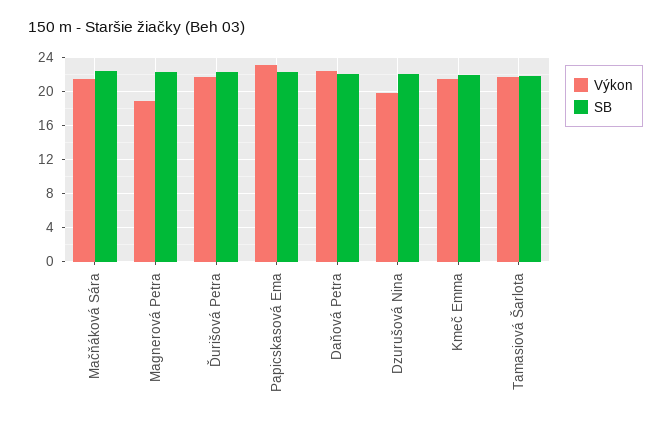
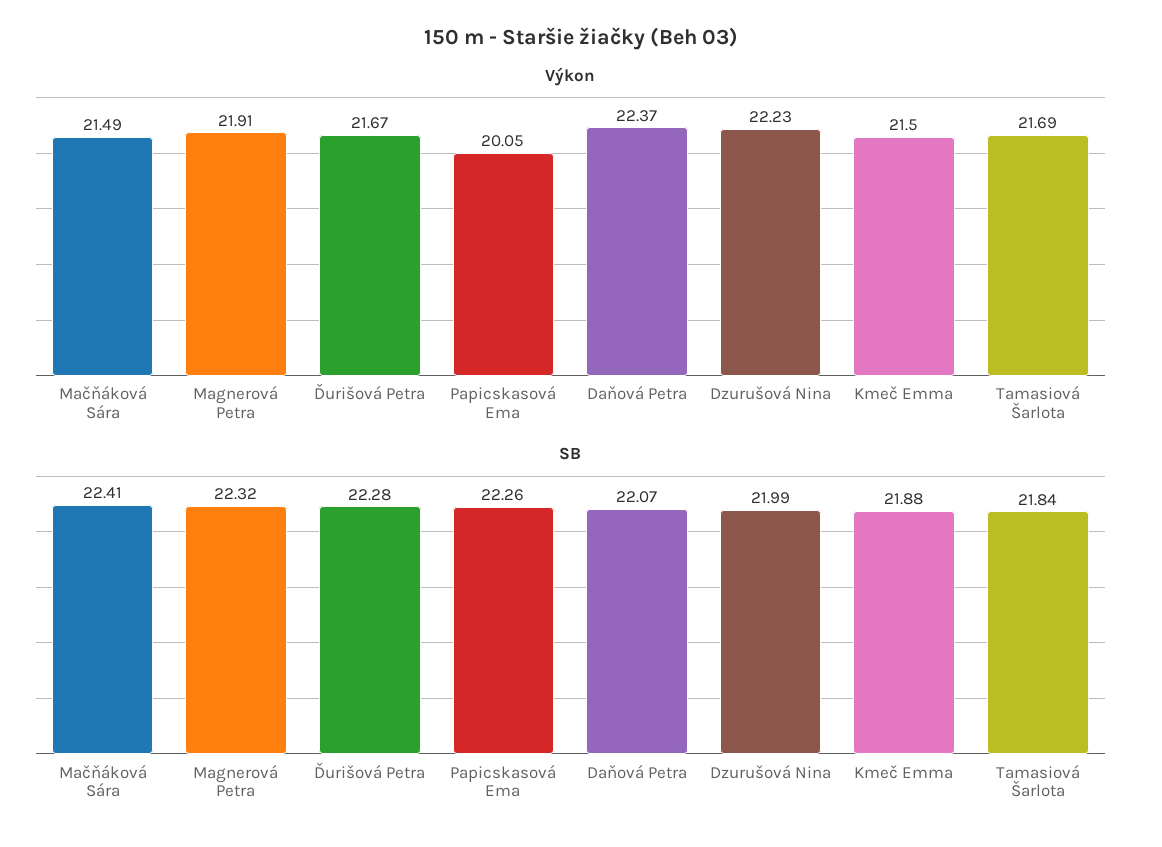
Výkon, Magnerová Petra: 19 -> 21.91
Výkon, Papicskasová Ema: 23 -> 20.05
Výkon, Dzurušová Nina: 20 -> 22.23

